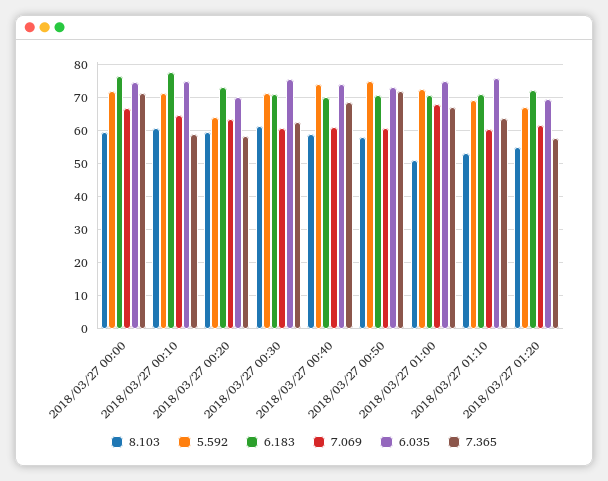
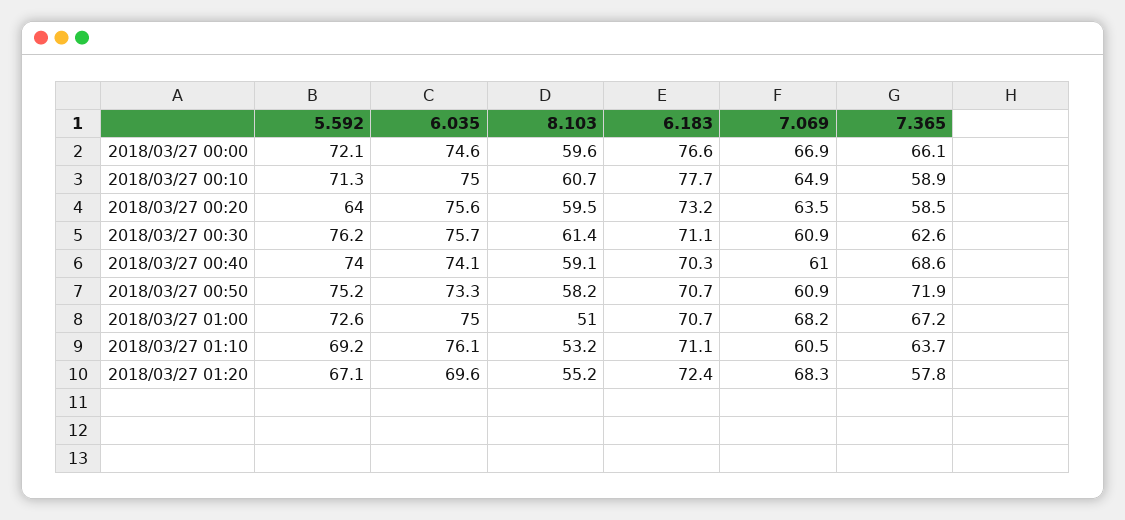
7.365, 2018/03/27 00:00: 72 -> 66.1
6.035, 2018/03/27 00:20: 70 -> 75.6
5.592, 2018/03/27 00:30: 72 -> 76.2
7.069, 2018/03/27 01:20: 62 -> 68.3

